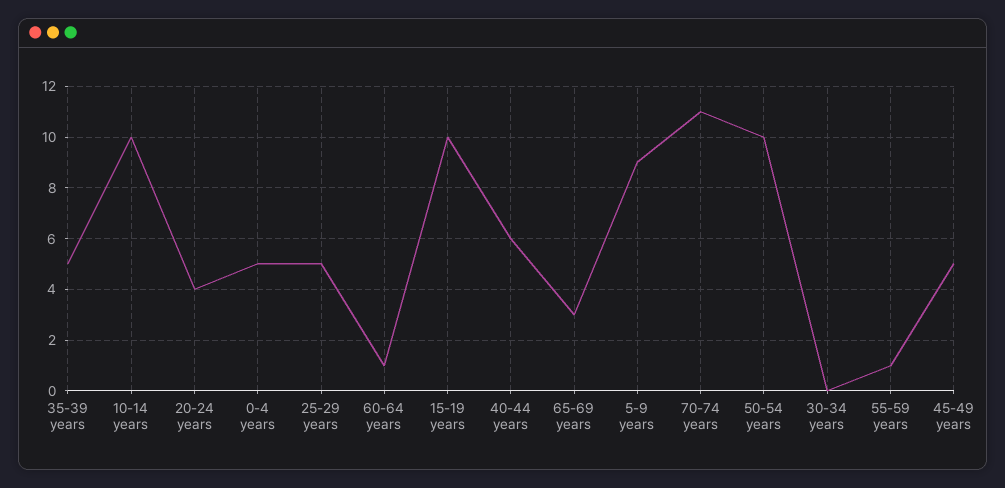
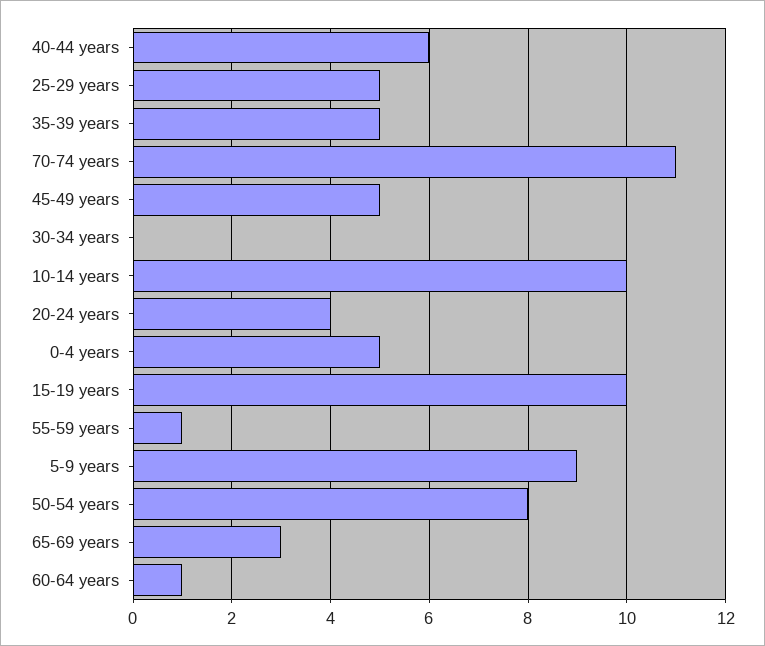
50-54 years: 10 -> 8

